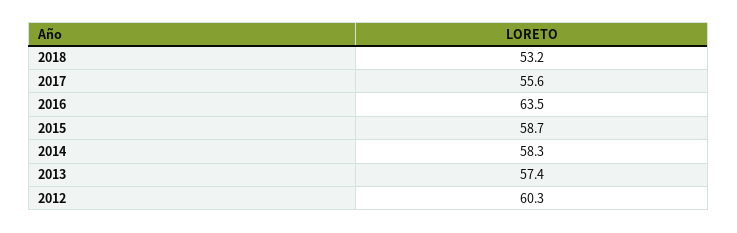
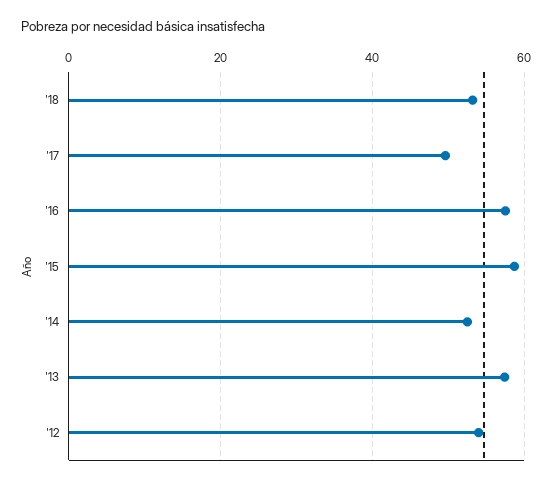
2017: 55.6 -> 50
2016: 63.5 -> 58
2014: 58.3 -> 52
2012: 60.3 -> 54

